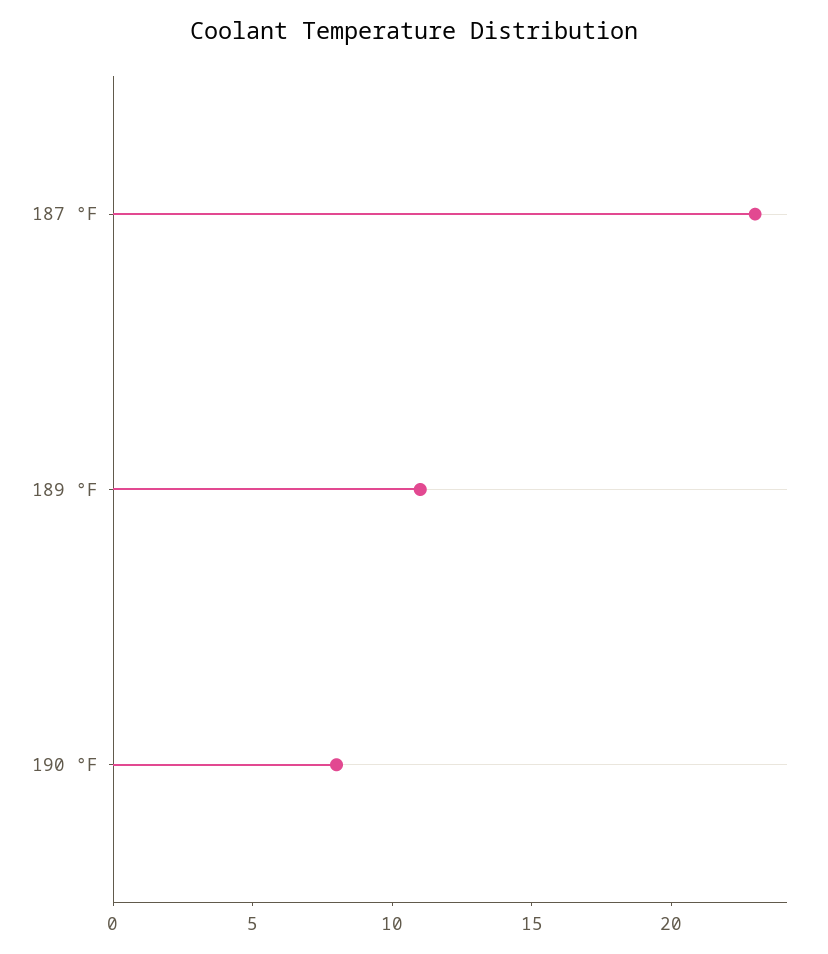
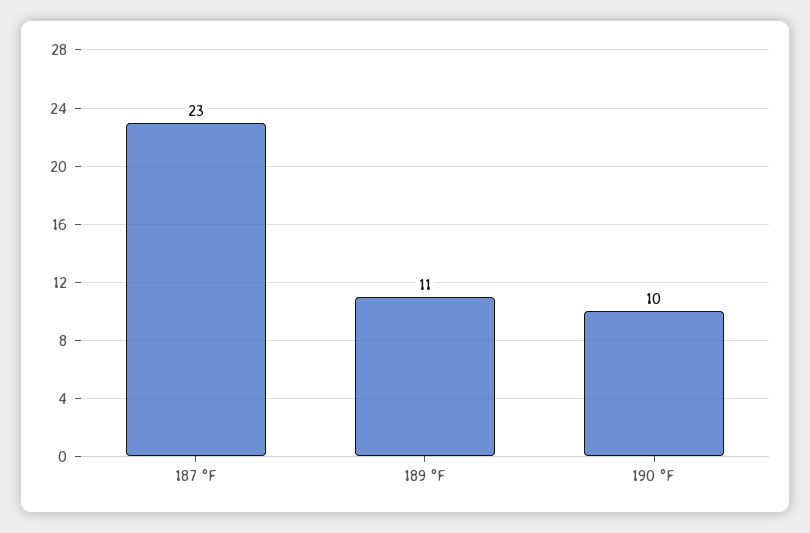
190 °F: 8 -> 10

